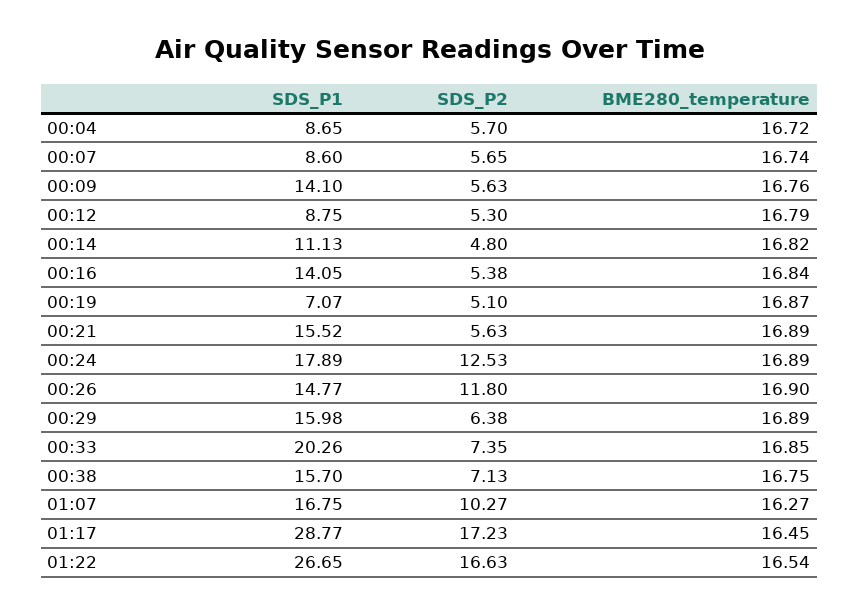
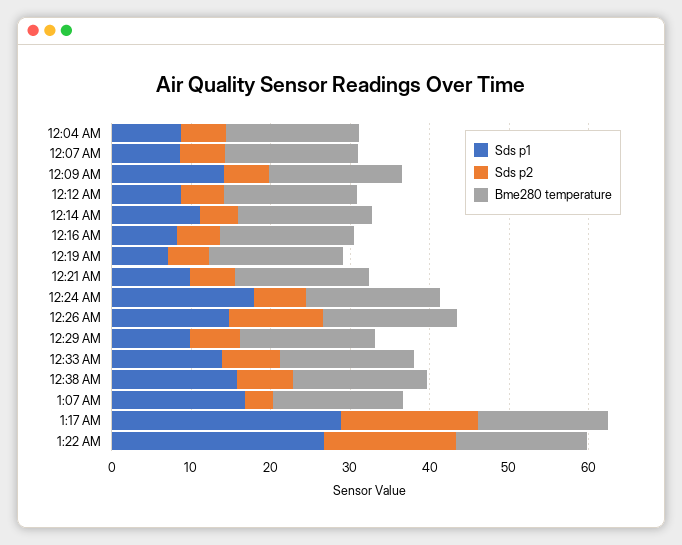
SDS_P1, 00:16: 14.05 -> 8
SDS_P1, 00:21: 15.52 -> 10
SDS_P2, 00:24: 12.53 -> 6
SDS_P1, 00:29: 15.98 -> 10
SDS_P1, 00:33: 20.26 -> 14
SDS_P2, 01:07: 10.27 -> 4

